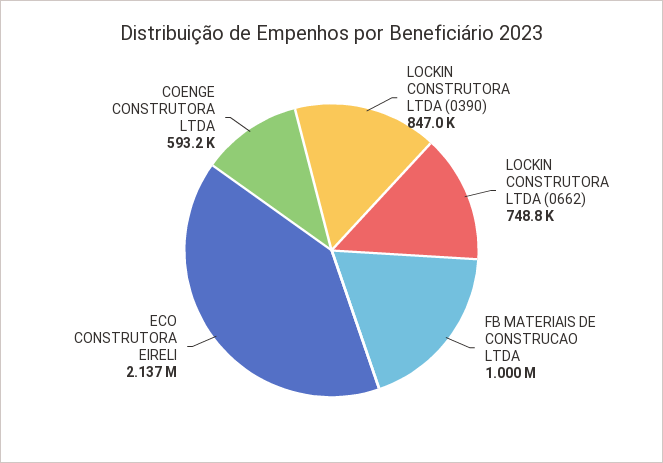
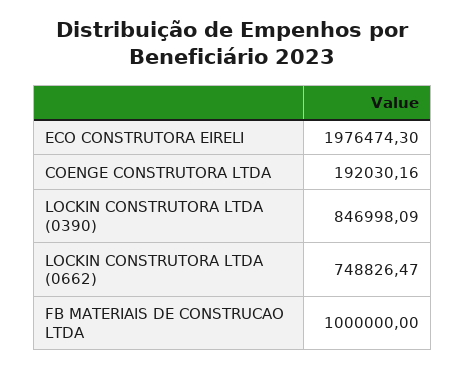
ECO CONSTRUTORA EIRELI: 2137000 -> 1976474.3
COENGE CONSTRUTORA LTDA: 593200 -> 192030.16

